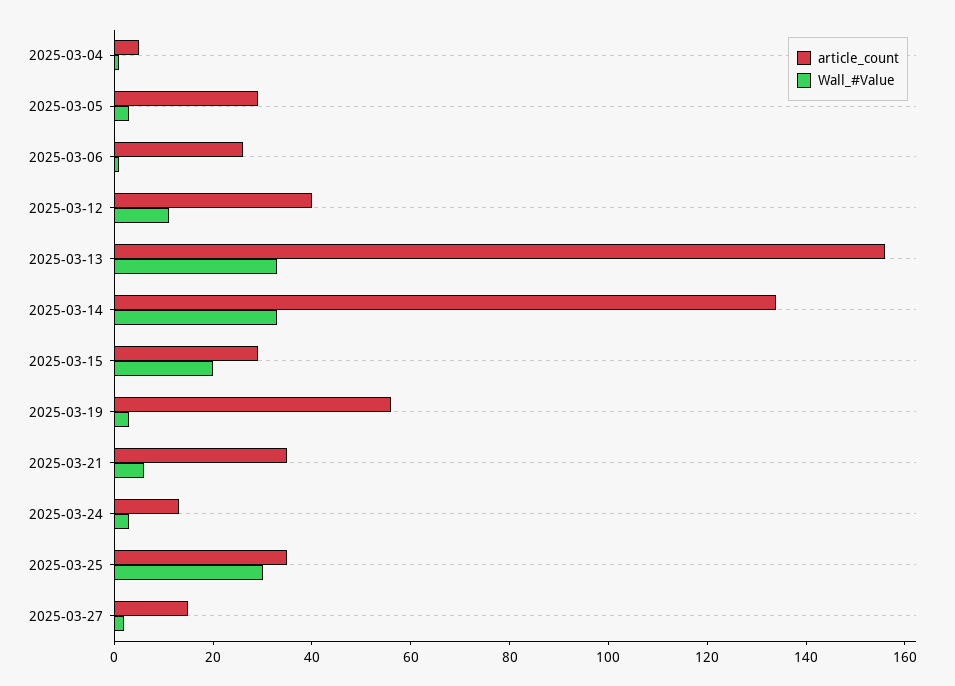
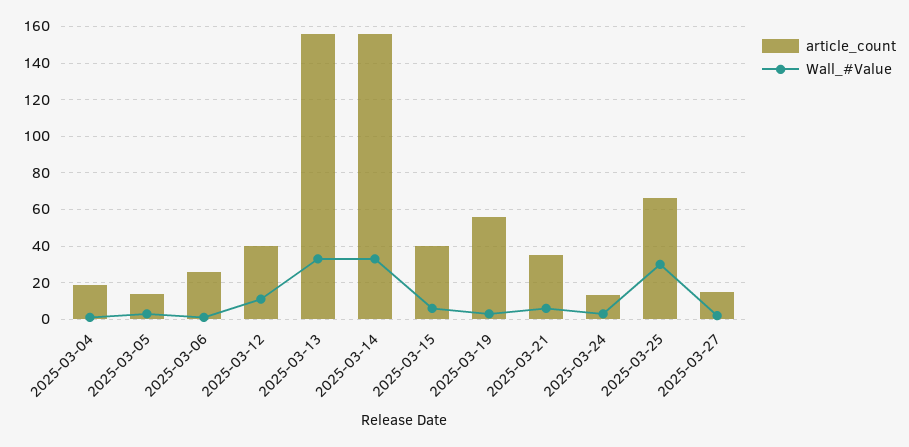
article_count, 2025-03-04: 5 -> 20
article_count, 2025-03-05: 30 -> 15
article_count, 2025-03-14: 135 -> 155
article_count, 2025-03-15: 30 -> 40
Wall_#Value, 2025-03-15: 20 -> 5
article_count, 2025-03-25: 35 -> 65

